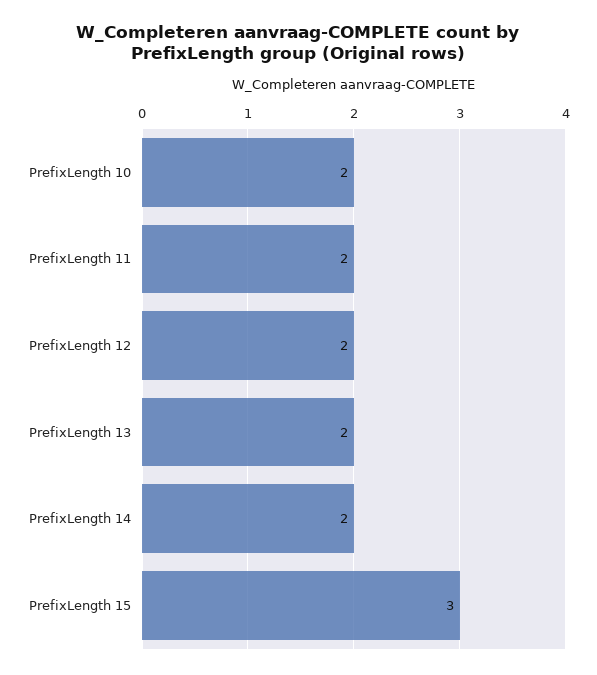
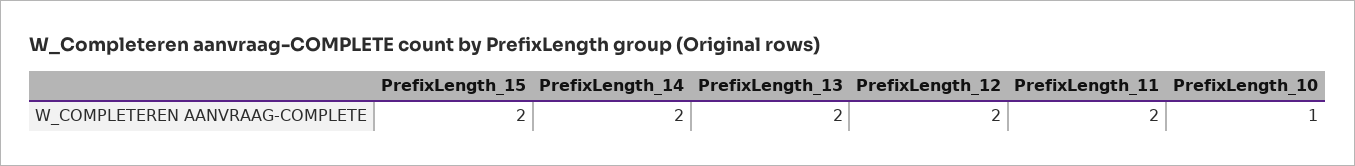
PrefixLength 10: 2 -> 1
PrefixLength 15: 3 -> 2

